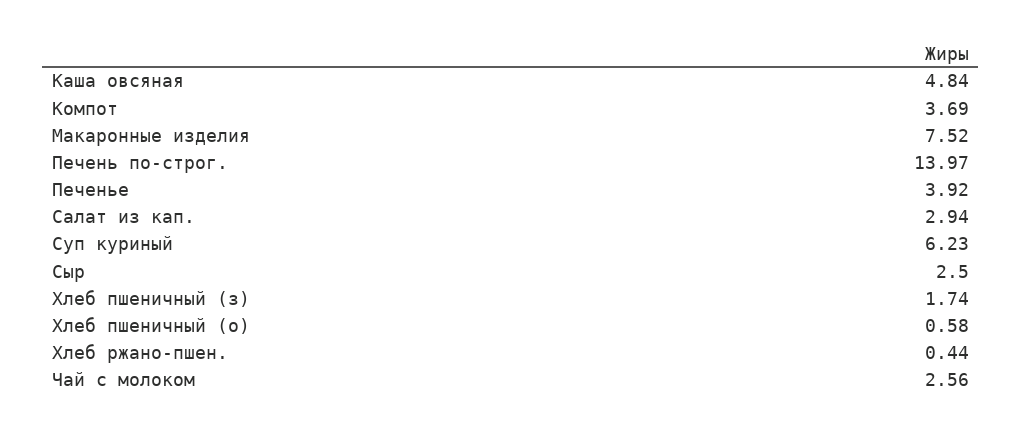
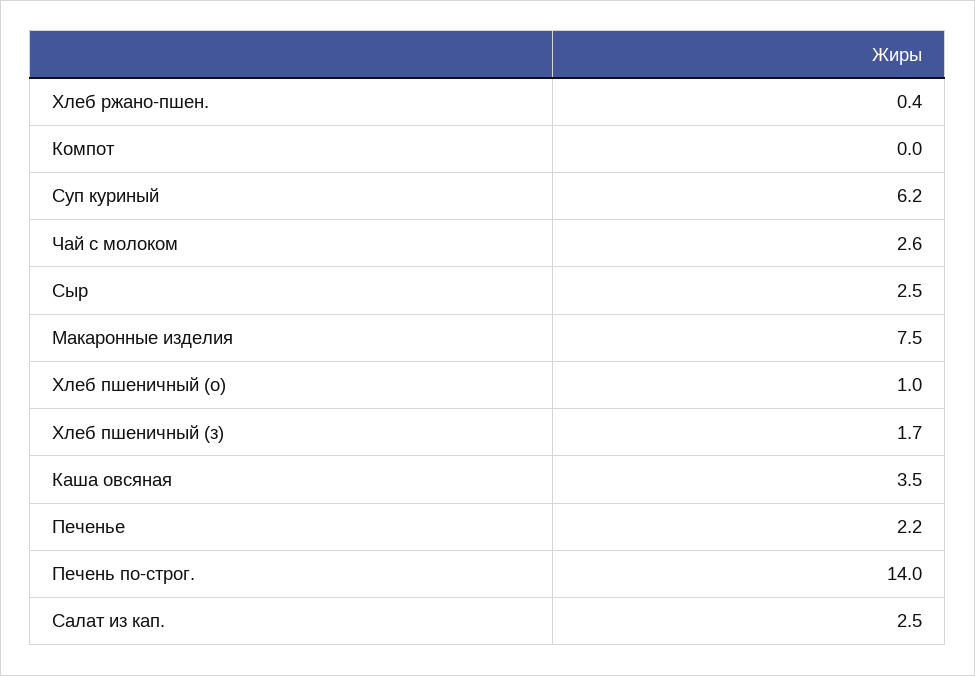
Каша овсяная: 4.84 -> 3.5
Компот: 3.69 -> 0
Печенье: 3.92 -> 2.2
Салат из кап.: 2.94 -> 2.5
Хлеб пшеничный (о): 0.58 -> 1

